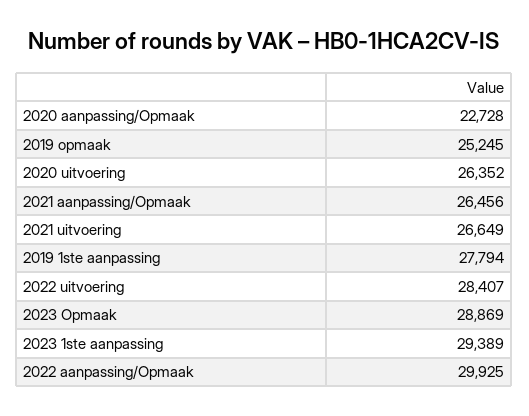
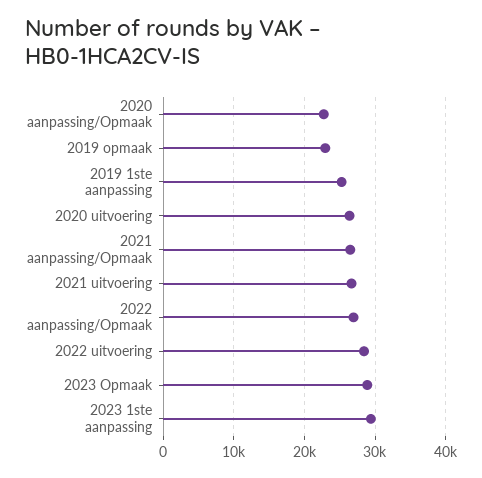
2019 opmaak: 25245 -> 23000
2019 1ste aanpassing: 27794 -> 25000
2022 aanpassing/Opmaak: 29925 -> 27000

